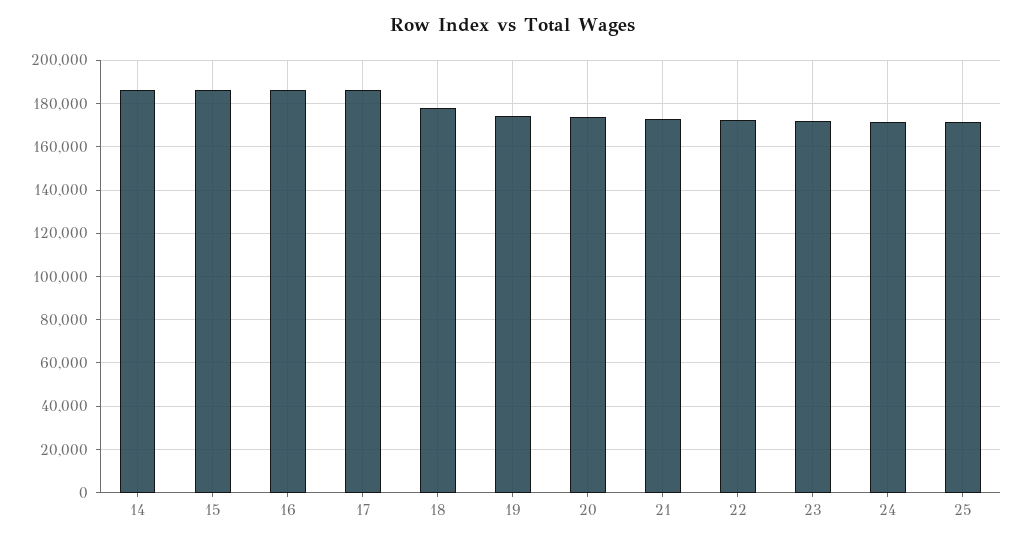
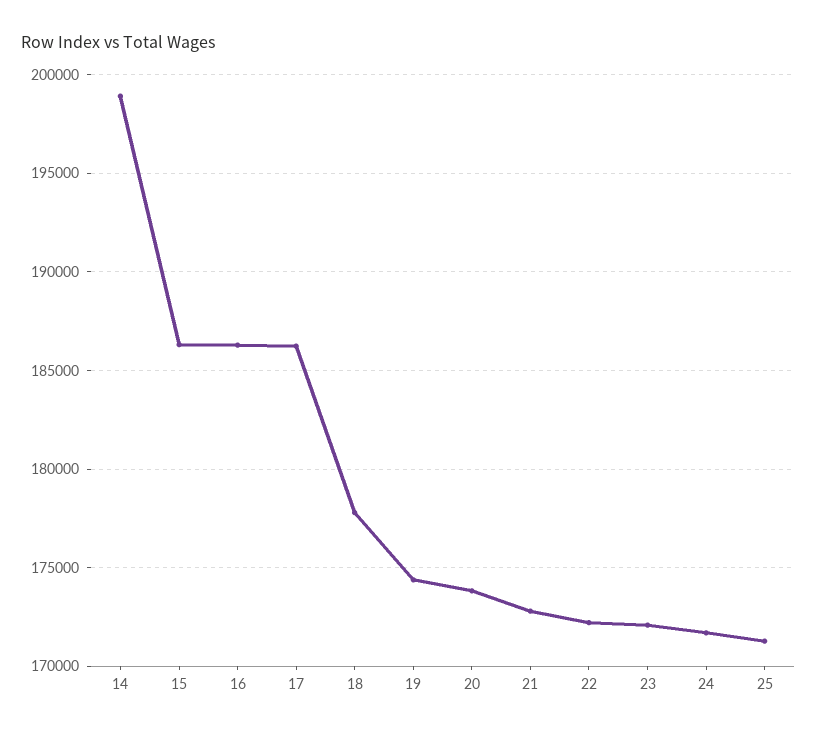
14: 185000 -> 199000

